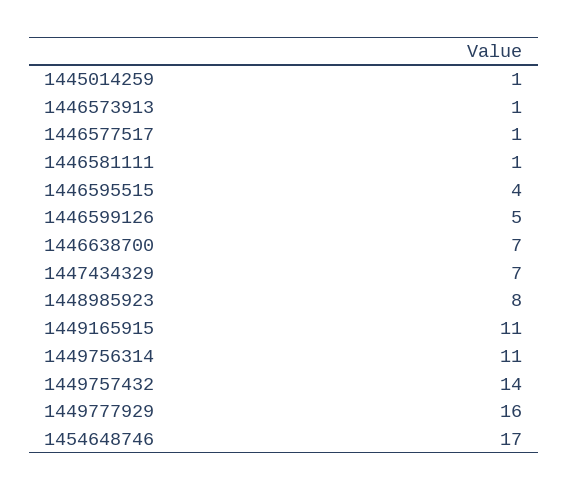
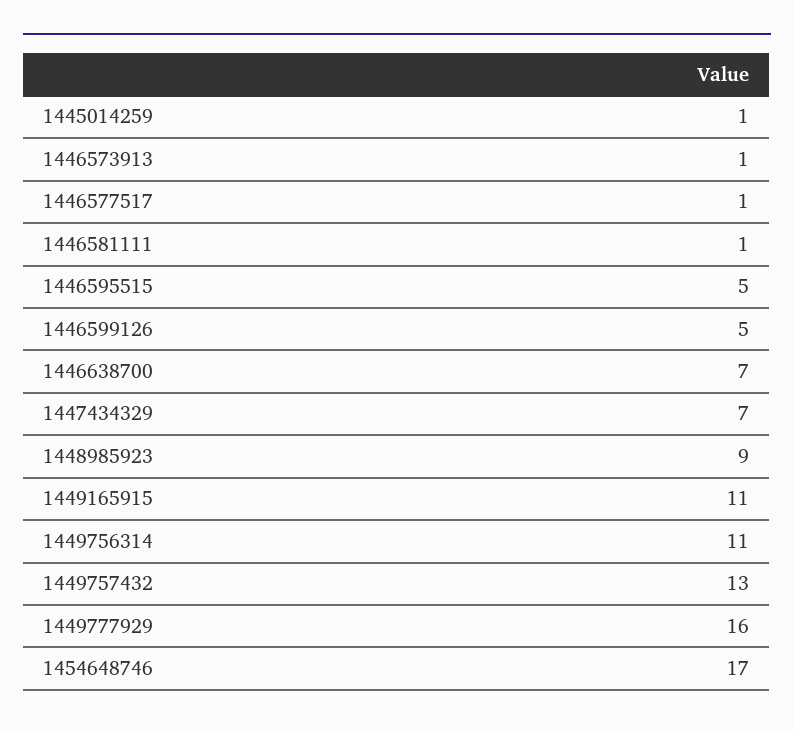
1446595515: 4 -> 5
1448985923: 8 -> 9
1449757432: 14 -> 13

